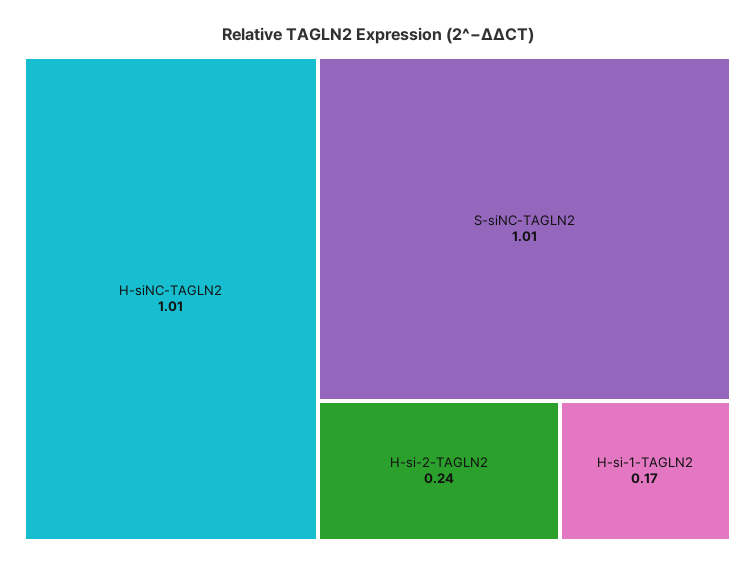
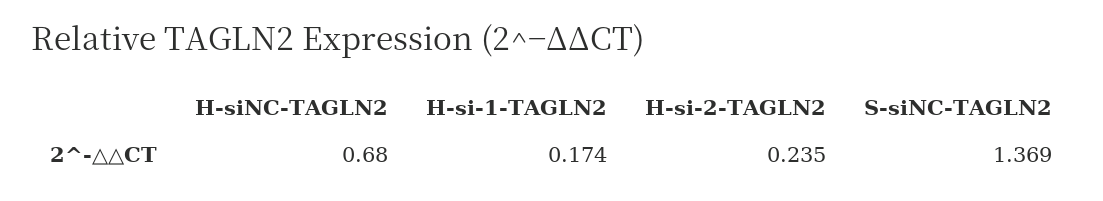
H-siNC-TAGLN2: 1.01 -> 0.68
S-siNC-TAGLN2: 1.01 -> 1.369

